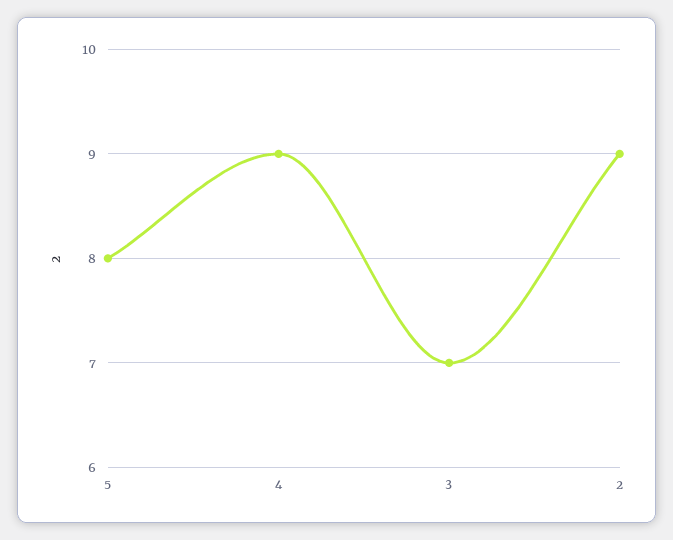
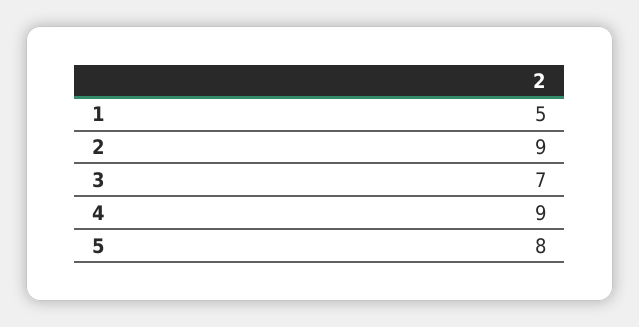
1: none -> 5

